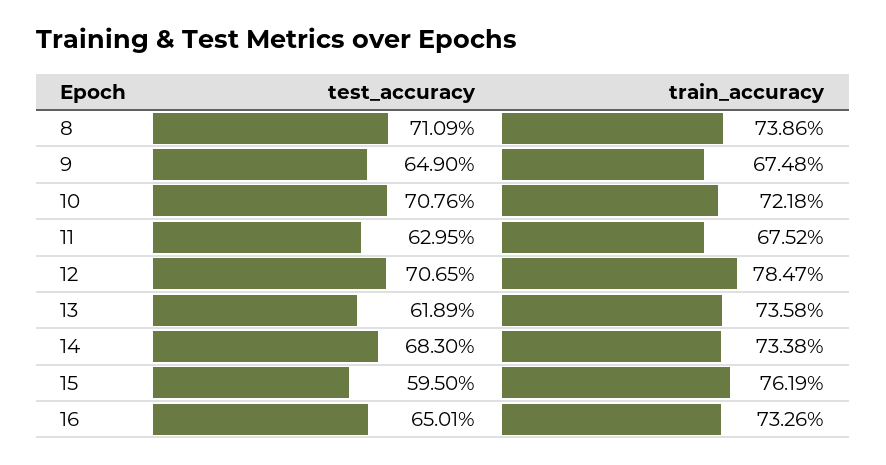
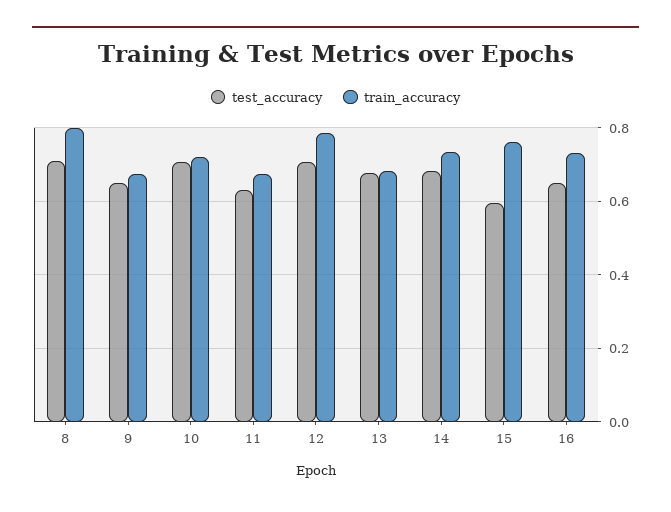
train_accuracy, 8: 0.7386 -> 0.8
test_accuracy, 13: 0.6189 -> 0.68
train_accuracy, 13: 0.7358 -> 0.68

